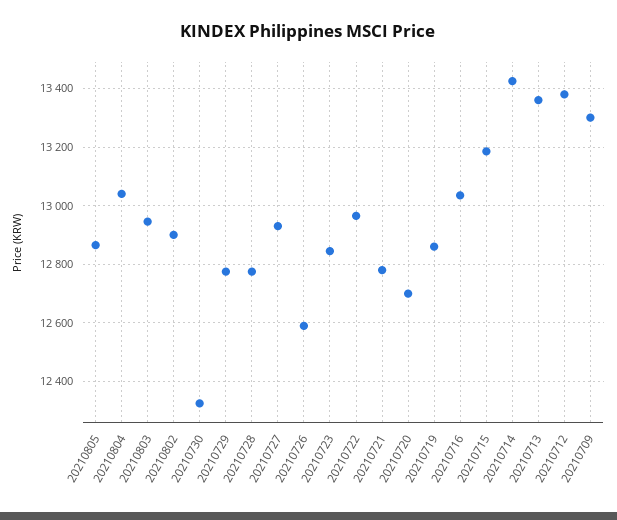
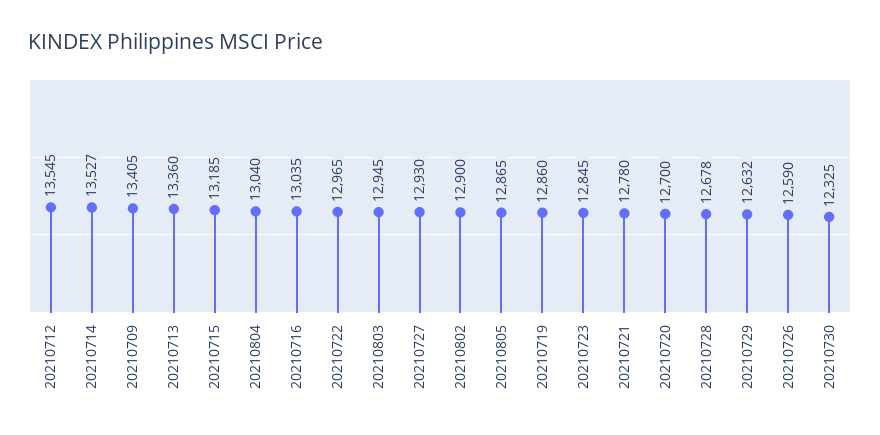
20210729: 12775 -> 12632
20210728: 12775 -> 12678
20210714: 13425 -> 13527
20210712: 13375 -> 13545
20210709: 13300 -> 13405

